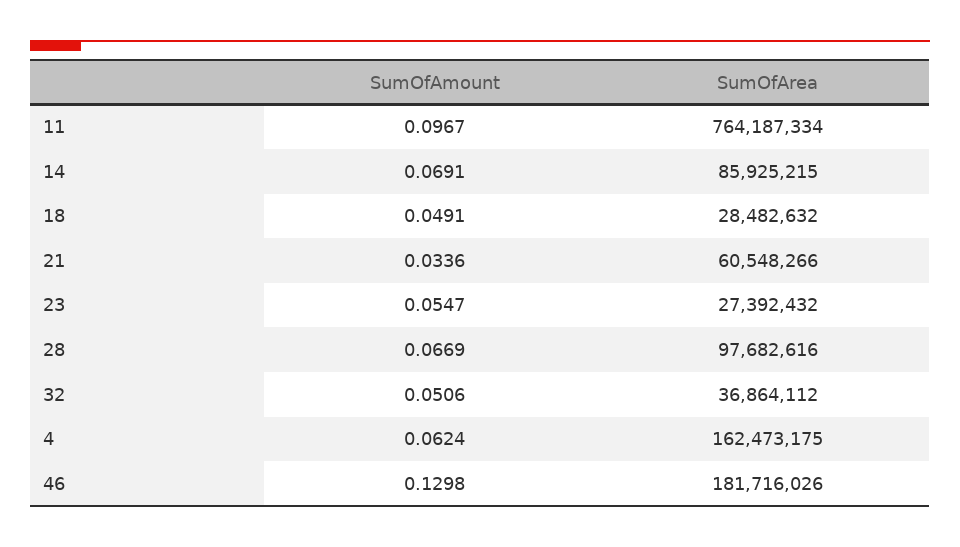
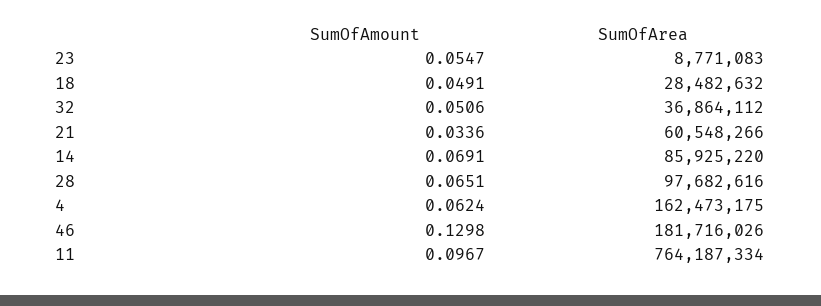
SumOfArea, 14: 85925215 -> 85925220
SumOfArea, 23: 27392432 -> 8771083
SumOfAmount, 28: 0.0669 -> 0.0651

